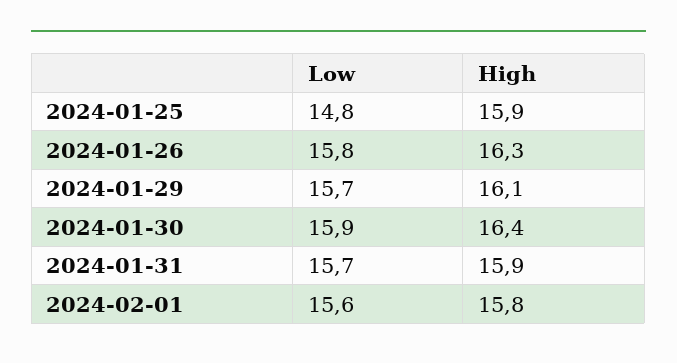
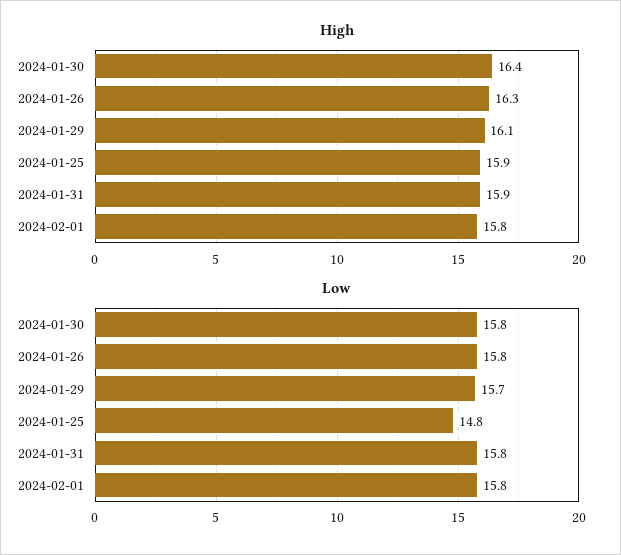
Low, 2024-01-30: 15.9 -> 15.8
Low, 2024-01-31: 15.7 -> 15.8
Low, 2024-02-01: 15.6 -> 15.8

